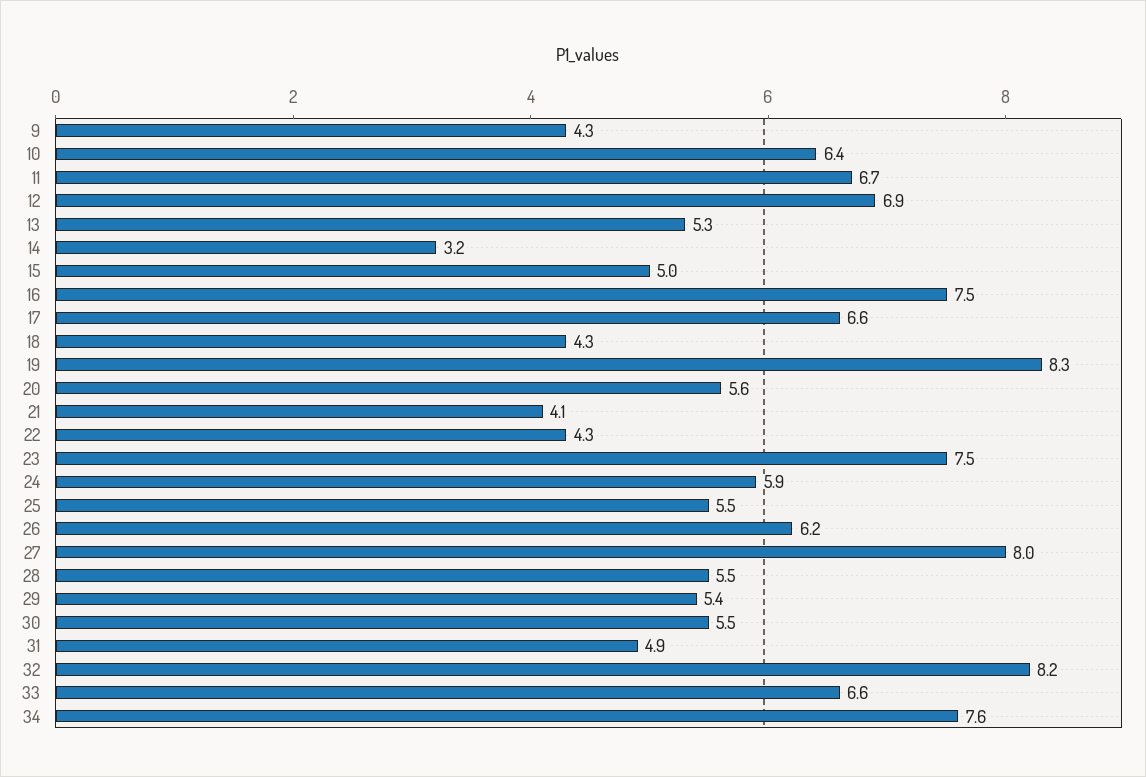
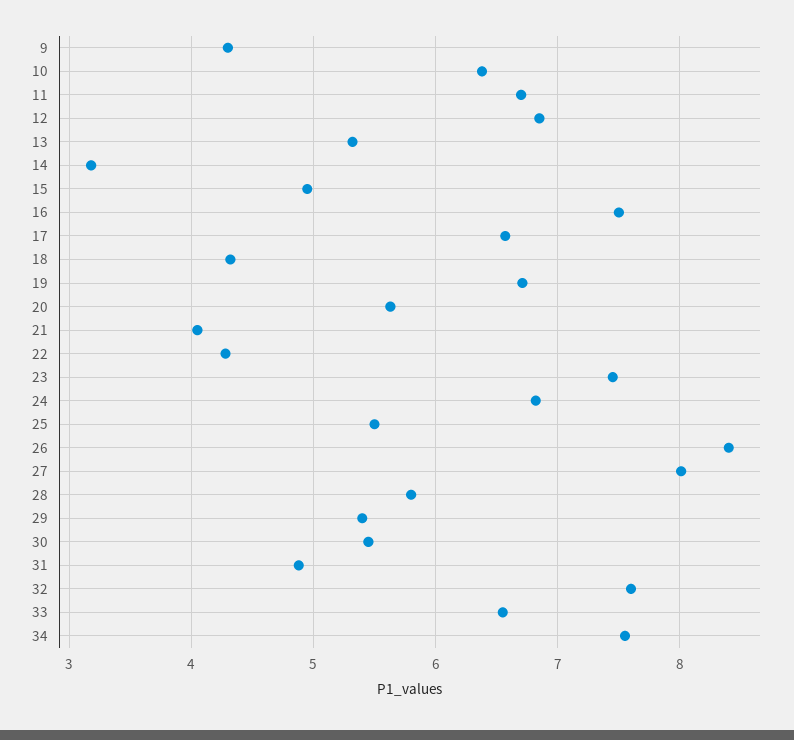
19: 8.3 -> 6.7
24: 5.9 -> 6.8
26: 6.2 -> 8.4
28: 5.5 -> 5.8
32: 8.2 -> 7.6

